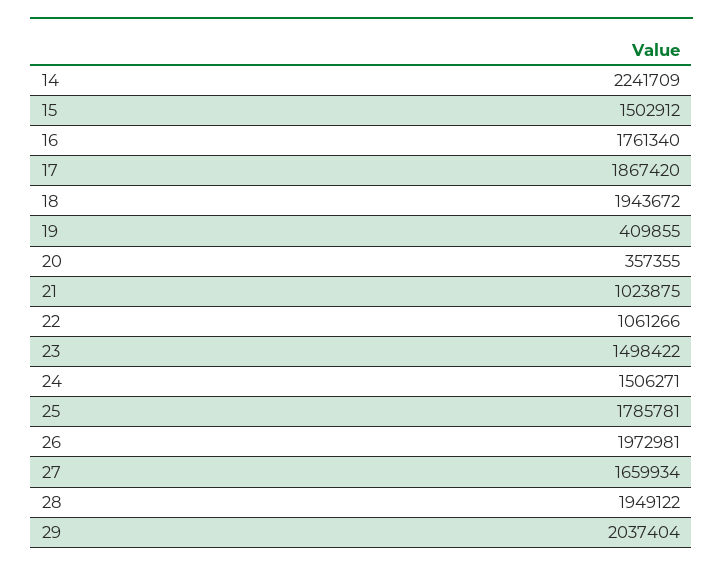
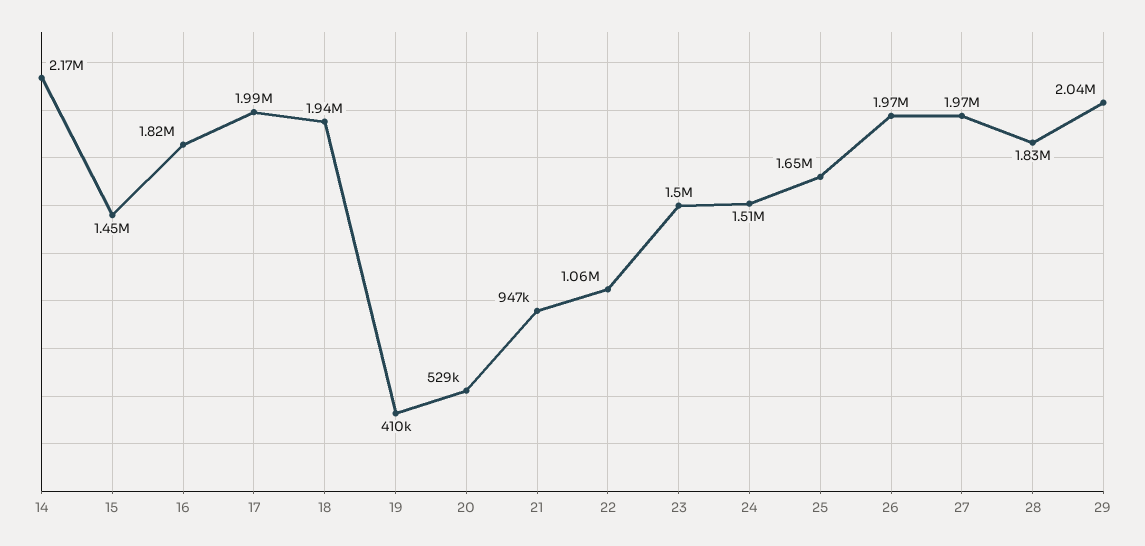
14: 2241709 -> 2170000
15: 1502912 -> 1450000
16: 1761340 -> 1820000
17: 1867420 -> 1990000
20: 357355 -> 529000
21: 1023875 -> 947000
25: 1785781 -> 1650000
27: 1659934 -> 1970000
28: 1949122 -> 1830000

